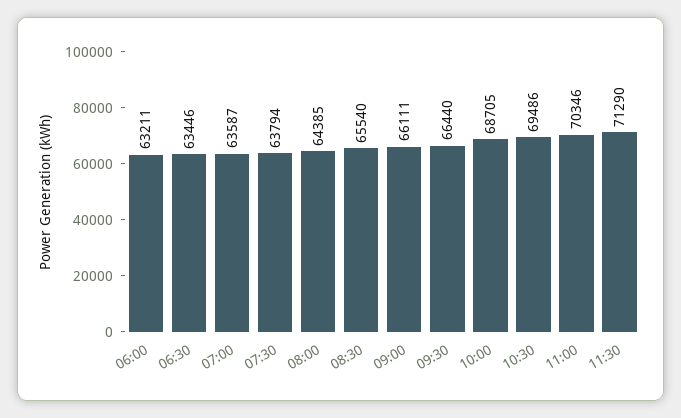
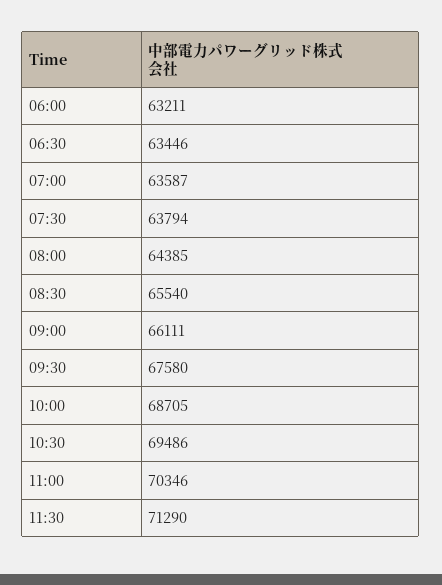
09:30: 66440 -> 67580

